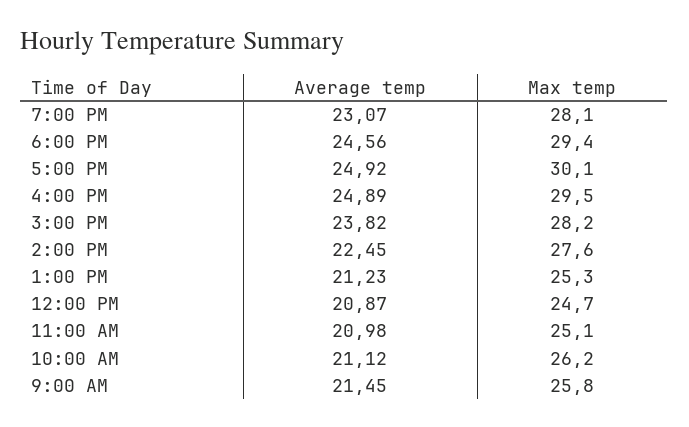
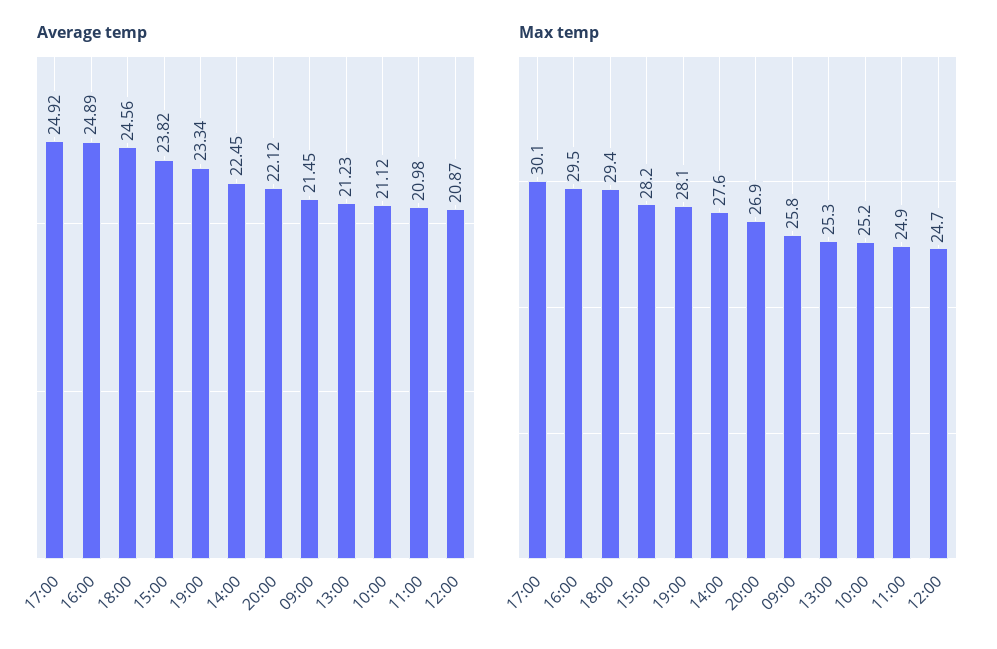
Average temp, 7:00 PM: 23.07 -> 23.34
Max temp, 11:00 AM: 25.1 -> 24.9
Max temp, 10:00 AM: 26.2 -> 25.2
Average temp, 20:00: none -> 22.12
Max temp, 20:00: none -> 26.9

